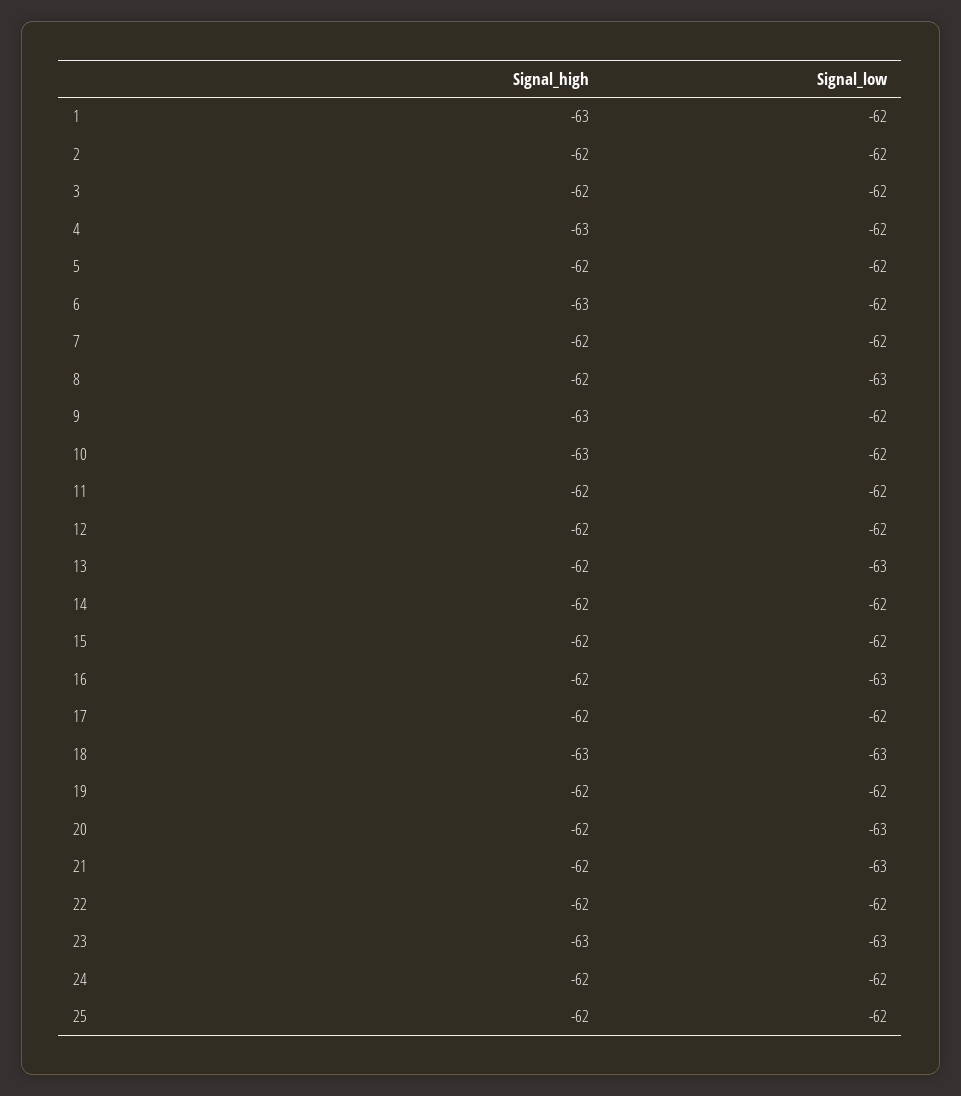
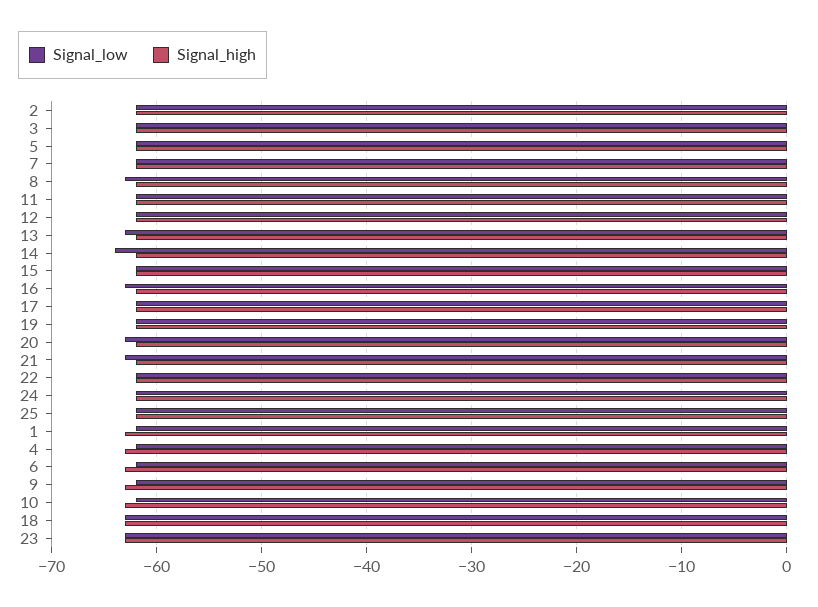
Signal_low, 14: -62 -> -64

